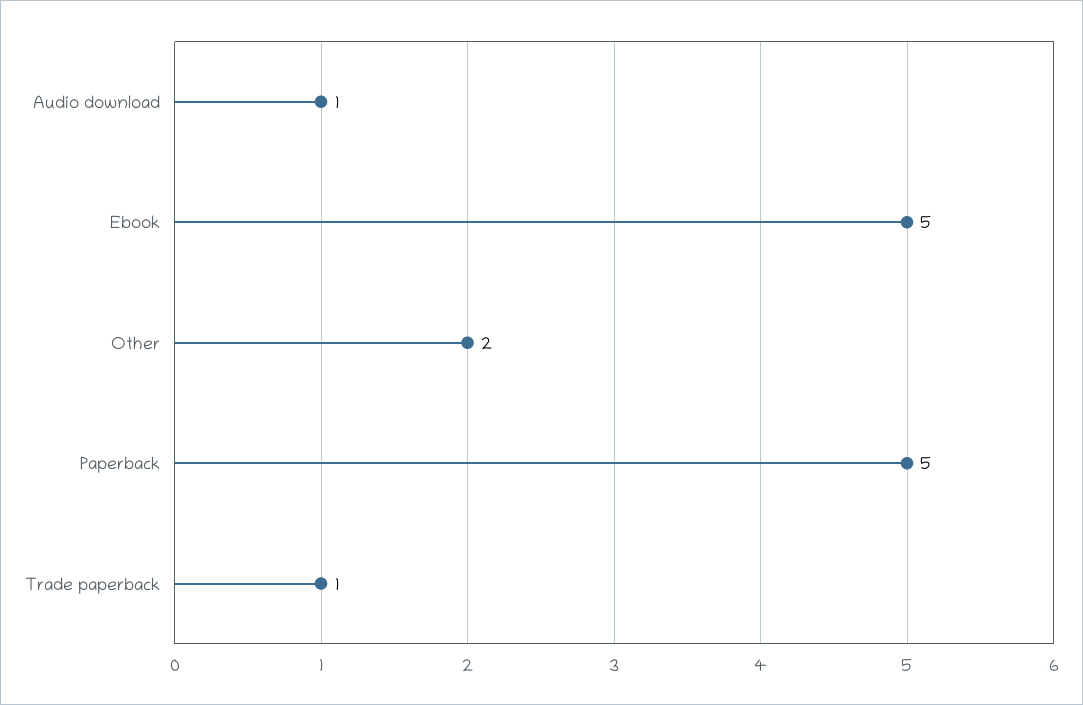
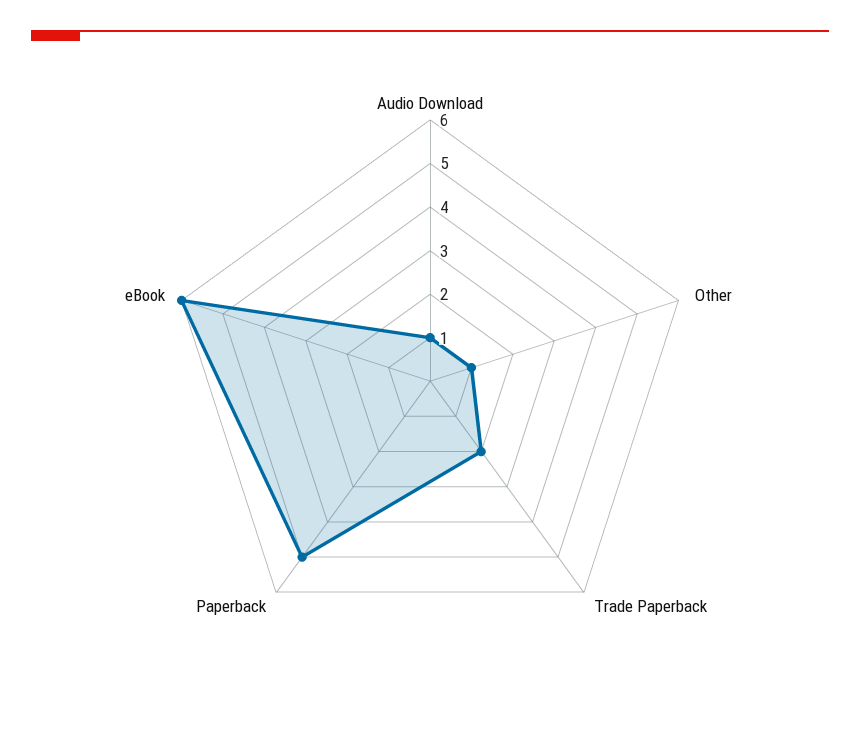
Ebook: 5 -> 6
Other: 2 -> 1
Trade paperback: 1 -> 2

